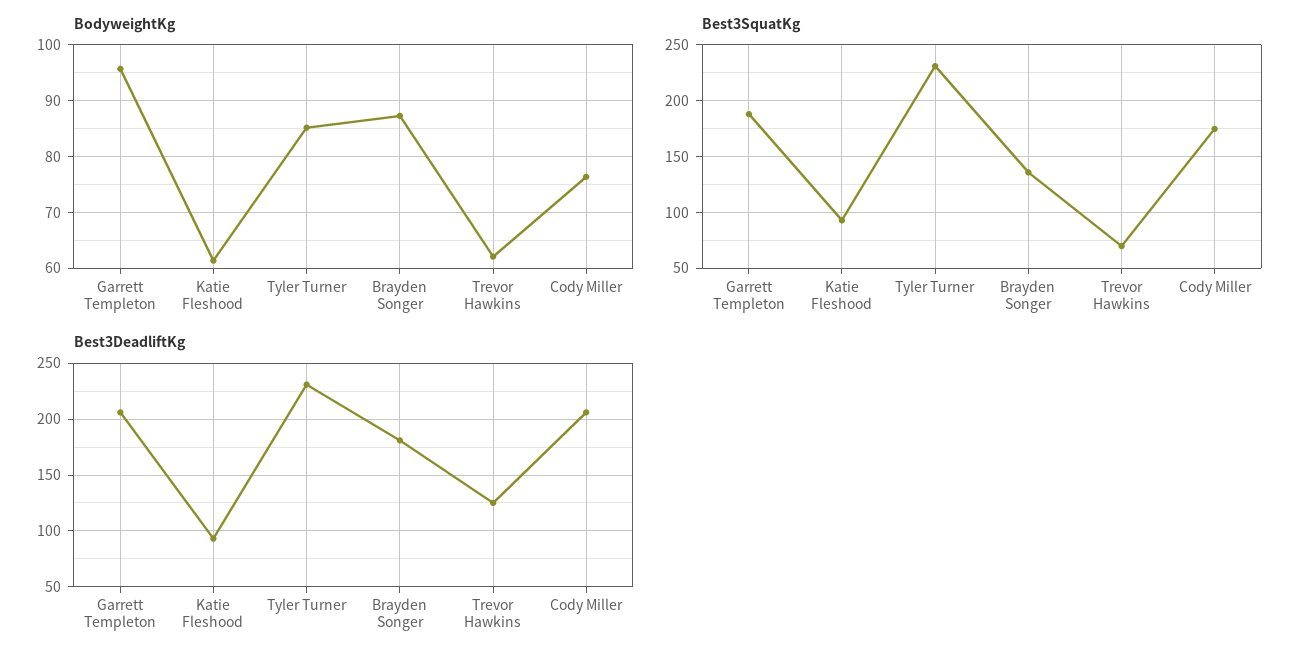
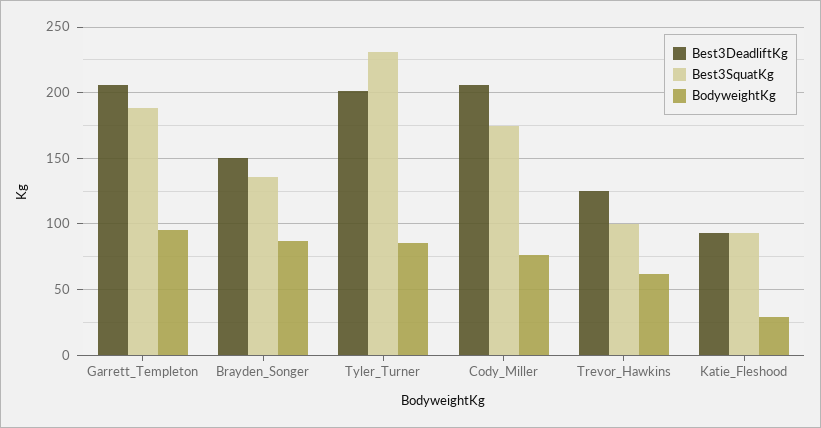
BodyweightKg, Katie Fleshood: 62 -> 30
Best3SquatKg, Trevor Hawkins: 70 -> 100
Best3DeadliftKg, Tyler Turner: 230 -> 200
Best3DeadliftKg, Brayden Songer: 180 -> 150

